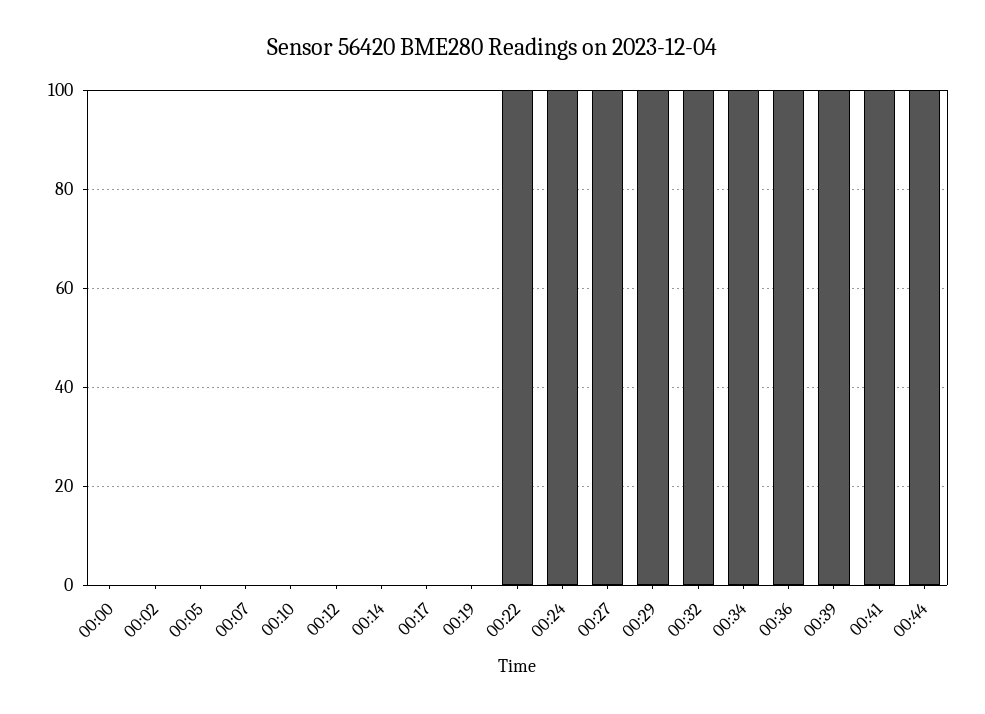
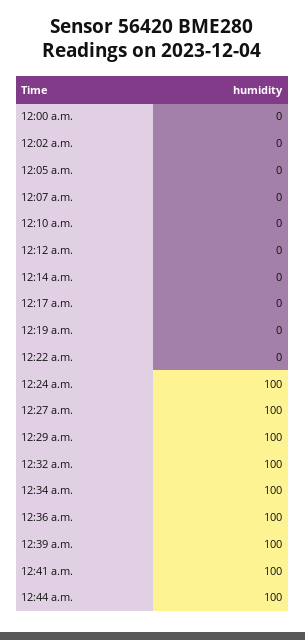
00:22: 100 -> 0

